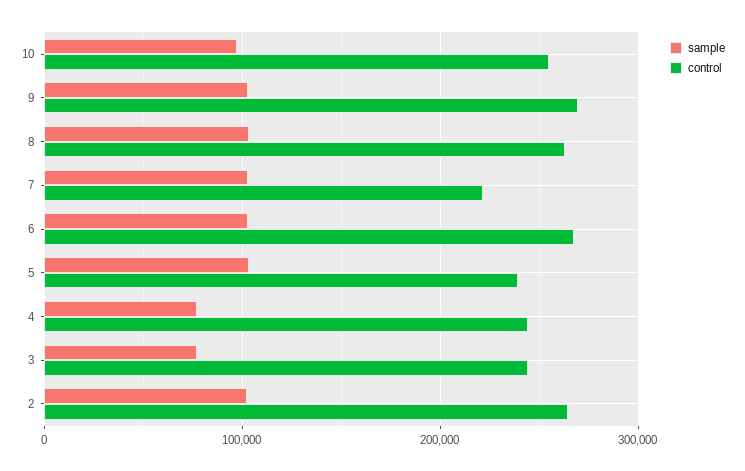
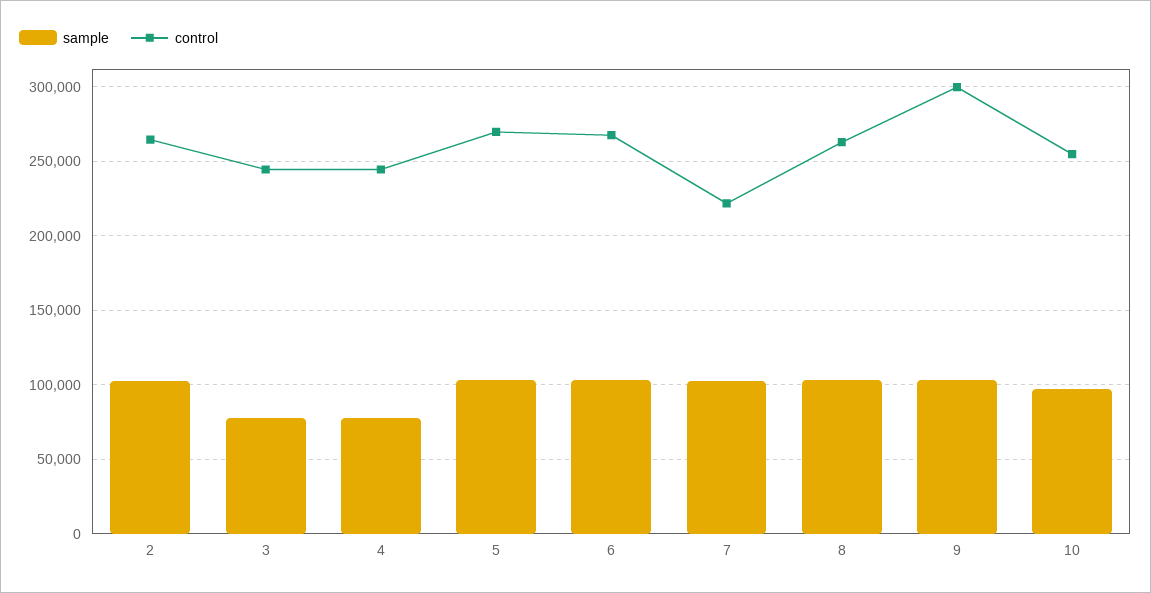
control, 9: 270000 -> 300000
control, 5: 240000 -> 270000

